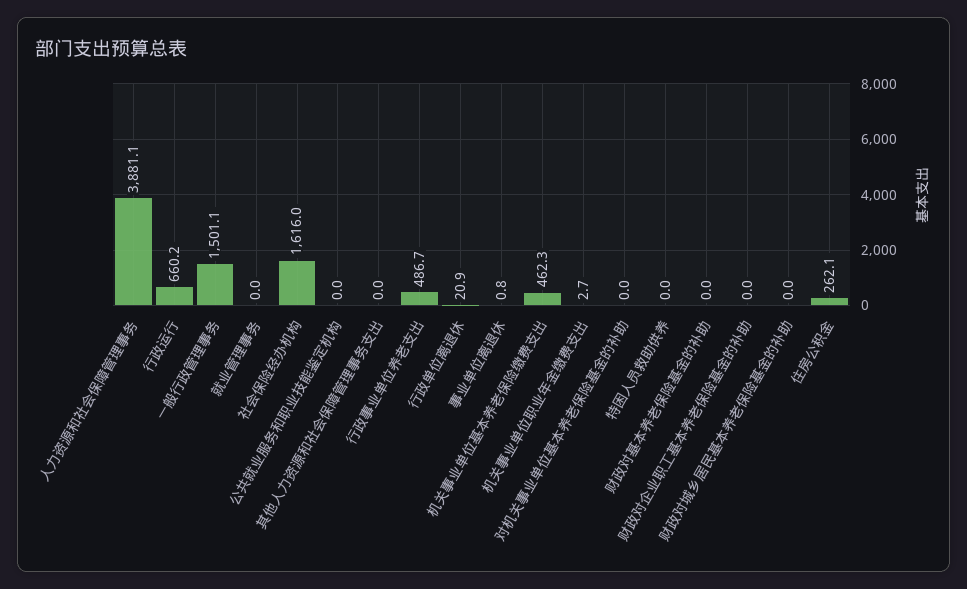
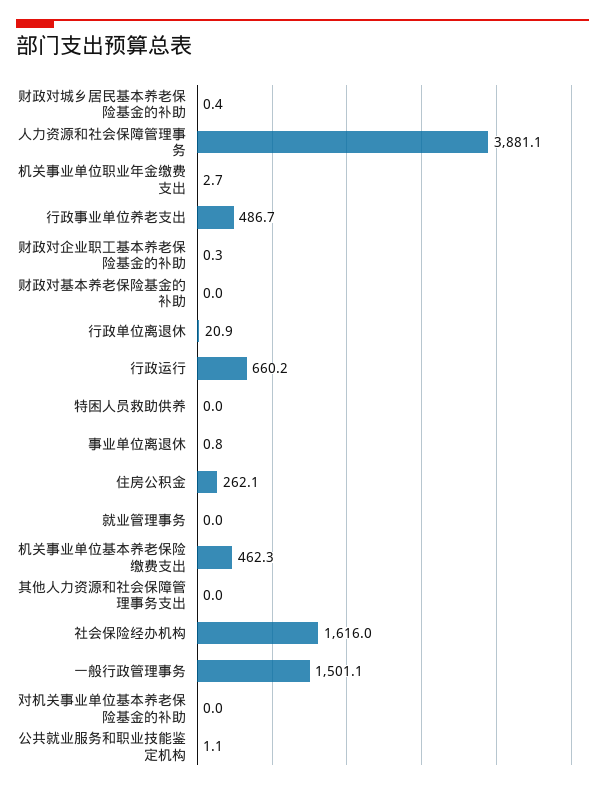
公共就业服务和职业技能鉴定机构: 0 -> 1.1
财政对企业职工基本养老保险基金的补助: 0 -> 0.3
财政对城乡居民基本养老保险基金的补助: 0 -> 0.4

